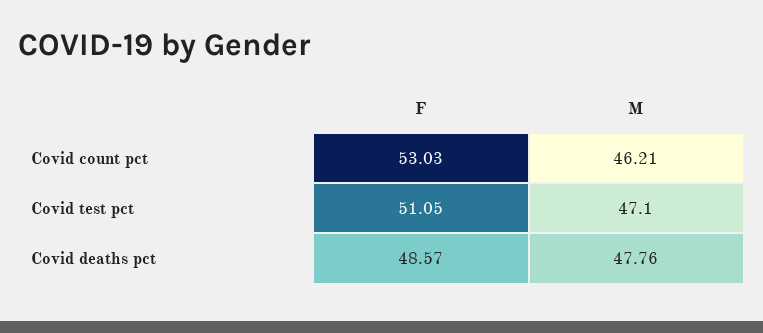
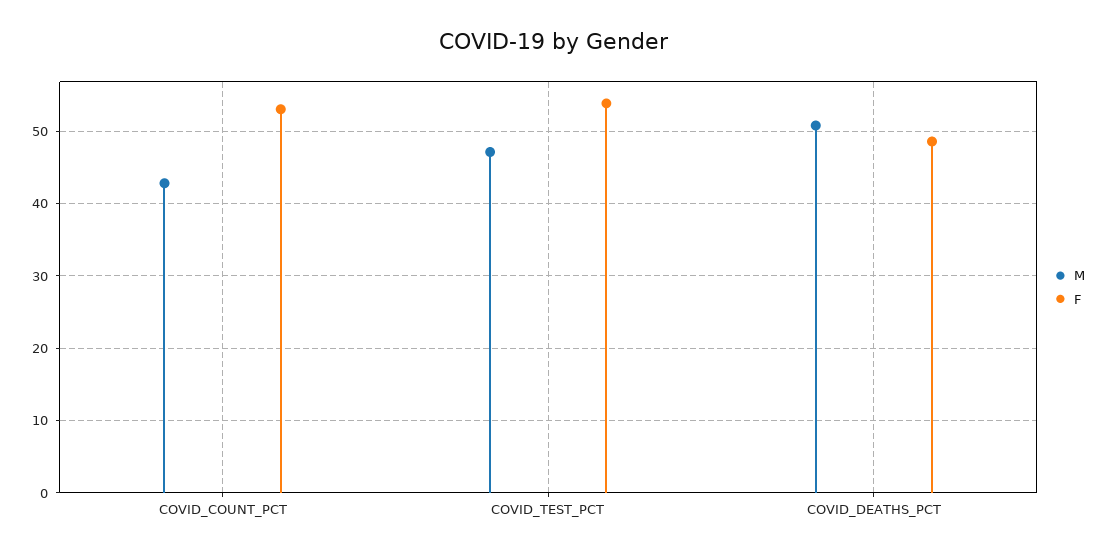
M, Covid count pct: 46.21 -> 43
F, Covid test pct: 51.05 -> 54
M, Covid deaths pct: 47.76 -> 51

